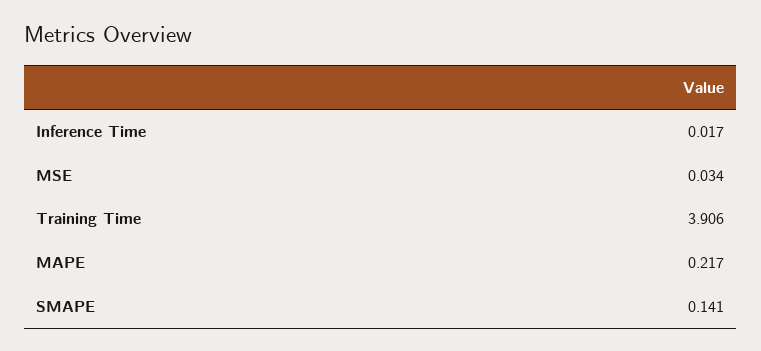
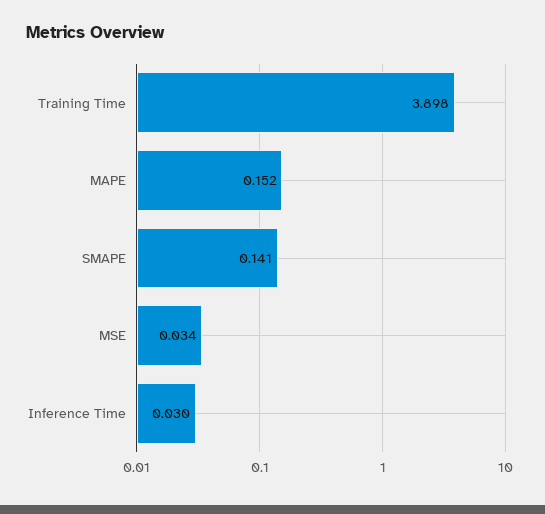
Inference Time: 0.017 -> 0.03
Training Time: 3.906 -> 3.898
MAPE: 0.217 -> 0.152

